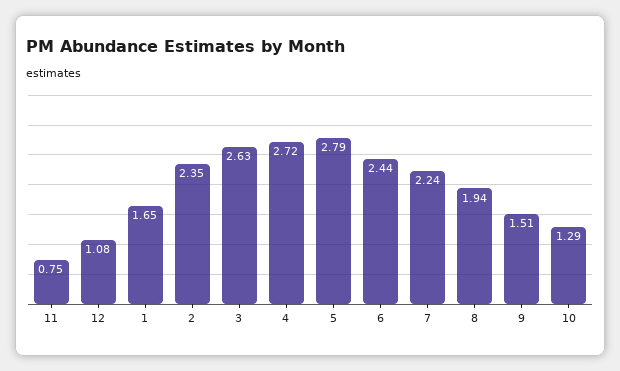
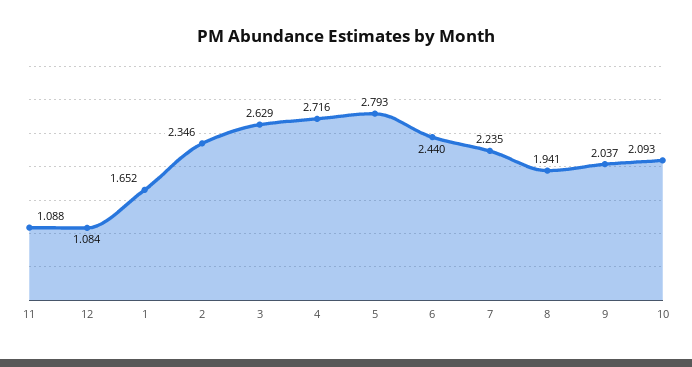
11: 0.75 -> 1.088
9: 1.51 -> 2.037
10: 1.29 -> 2.093

